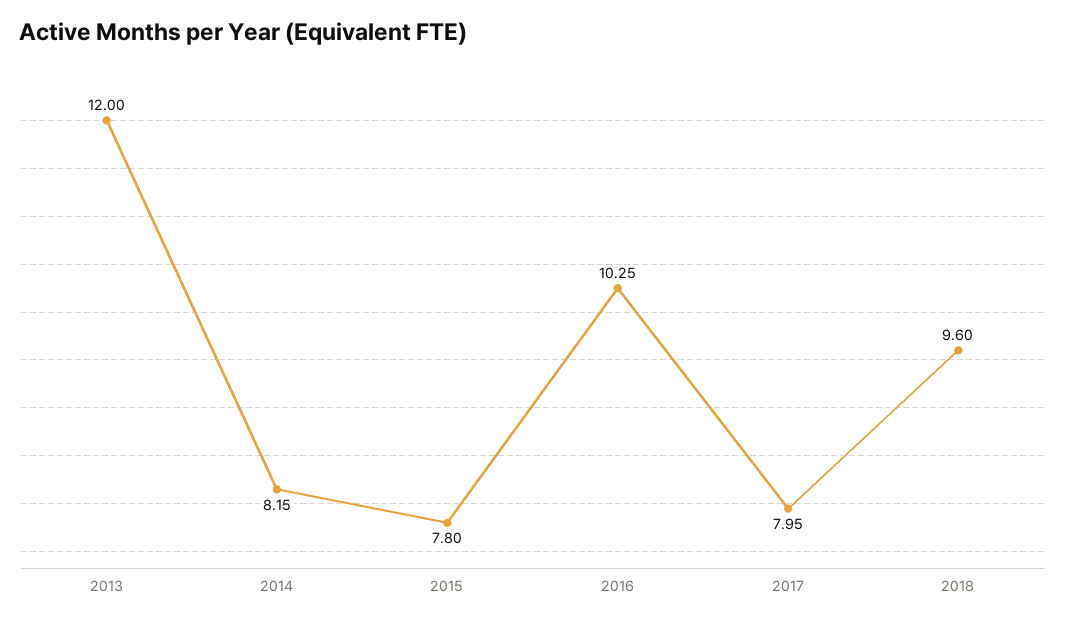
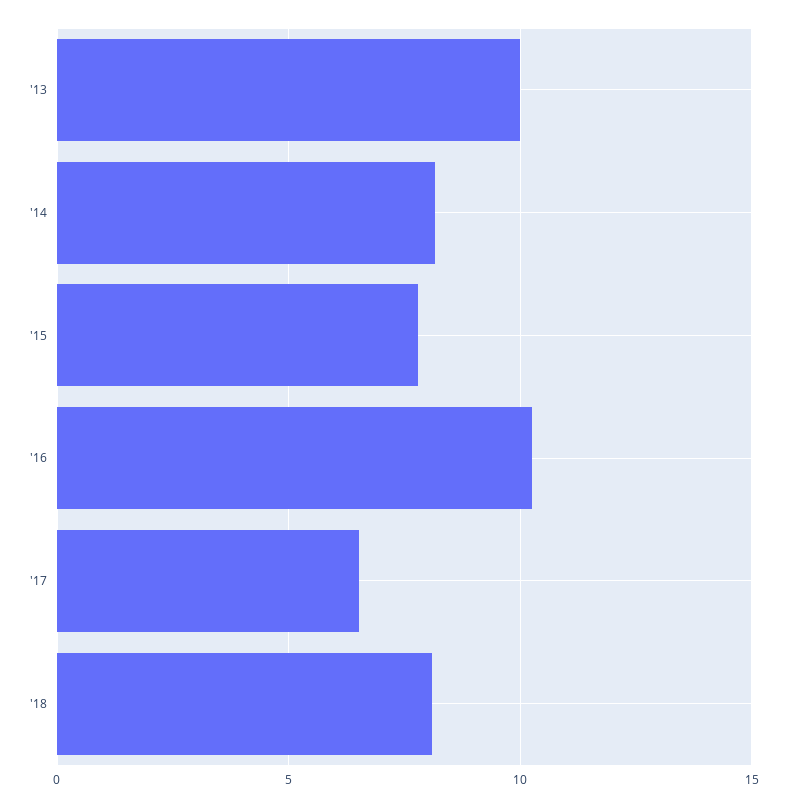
2013: 12 -> 10
2017: 7.95 -> 6.5
2018: 9.6 -> 8

